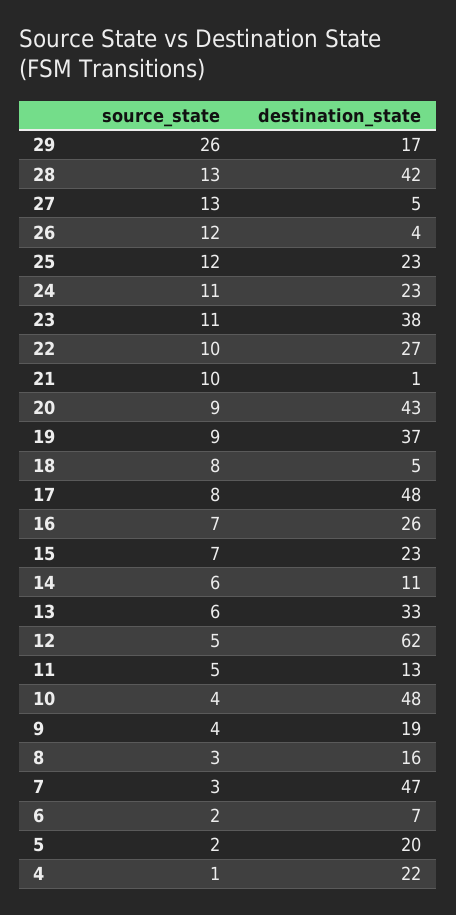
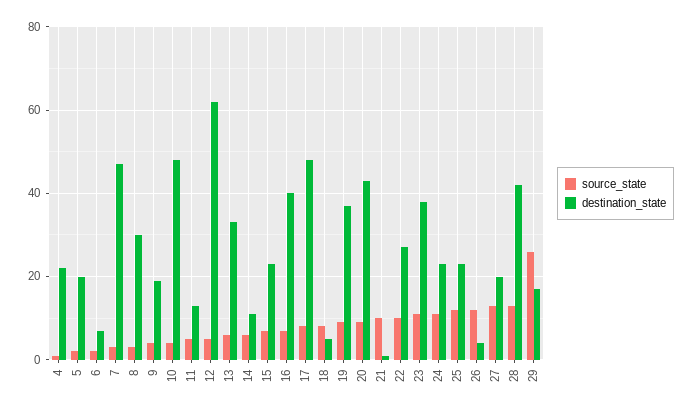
destination_state, 27: 5 -> 20
destination_state, 16: 26 -> 40
destination_state, 8: 16 -> 30

